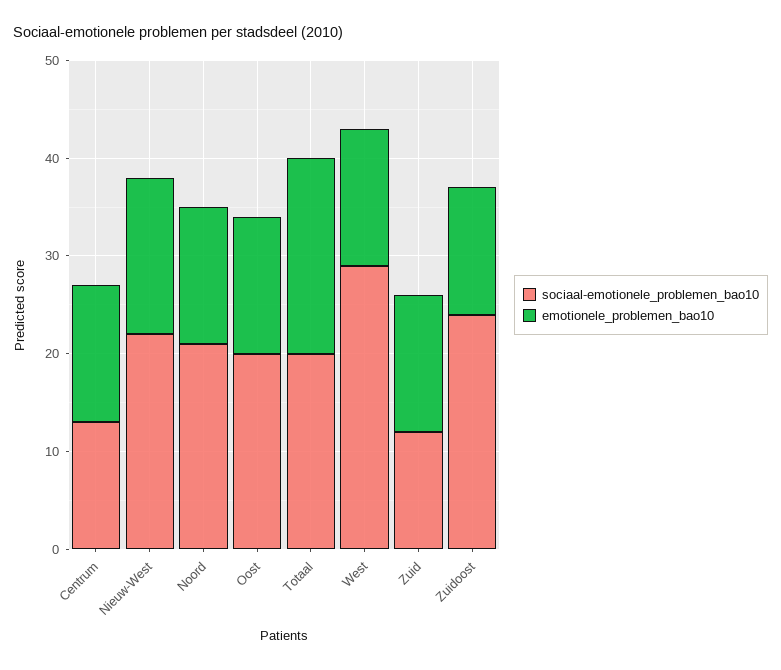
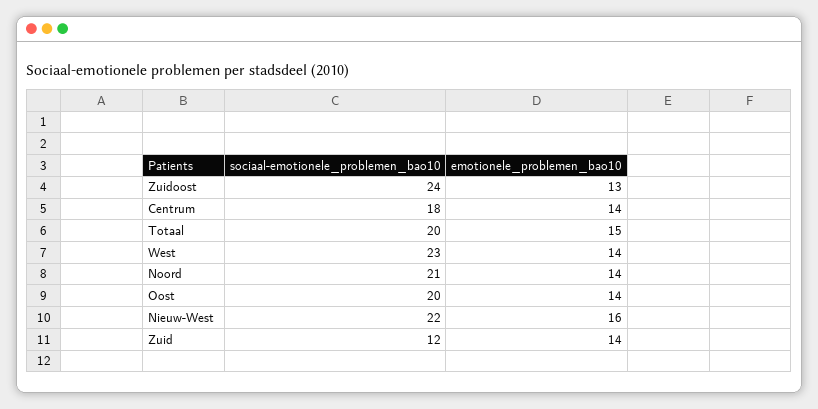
sociaal-emotionele_problemen_bao10, Centrum: 13 -> 18
emotionele_problemen_bao10, Totaal: 20 -> 15
sociaal-emotionele_problemen_bao10, West: 29 -> 23

